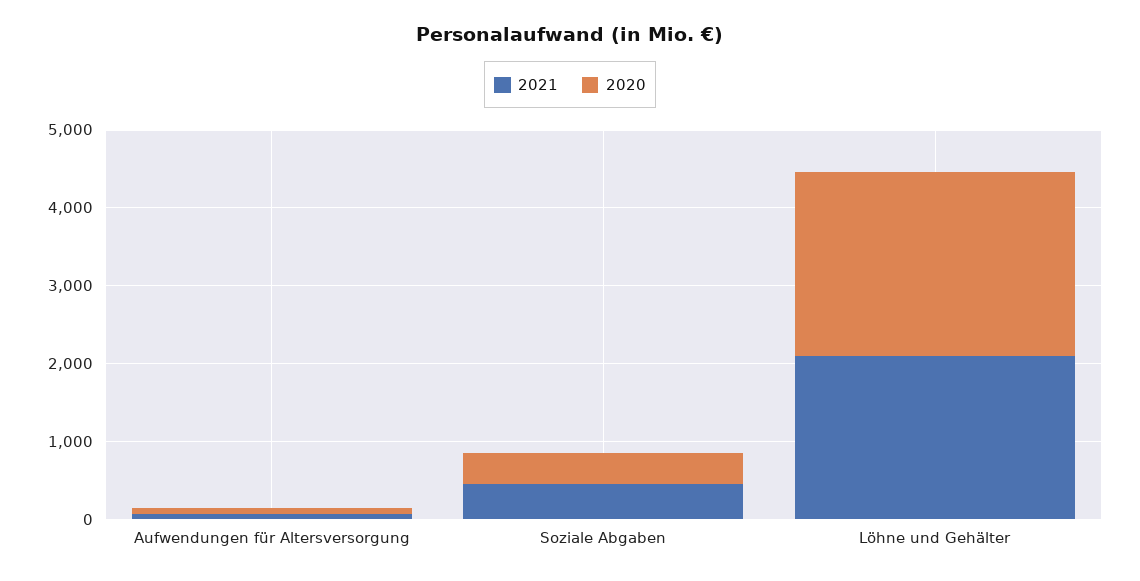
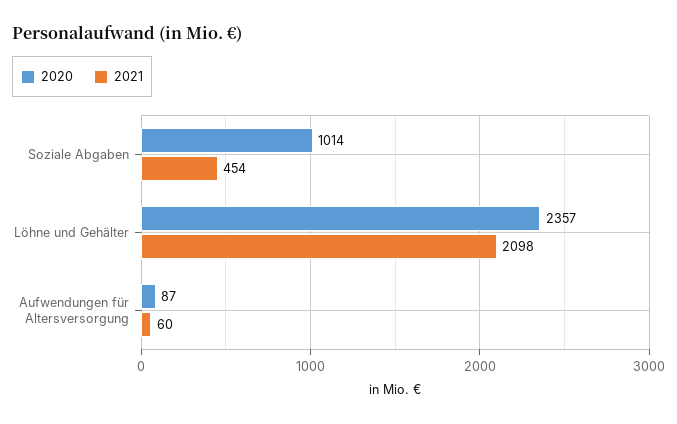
2020, Soziale Abgaben: 400 -> 1014

